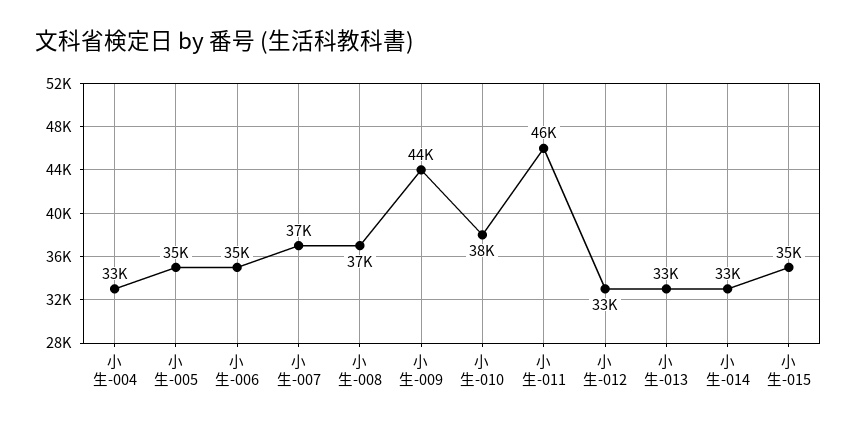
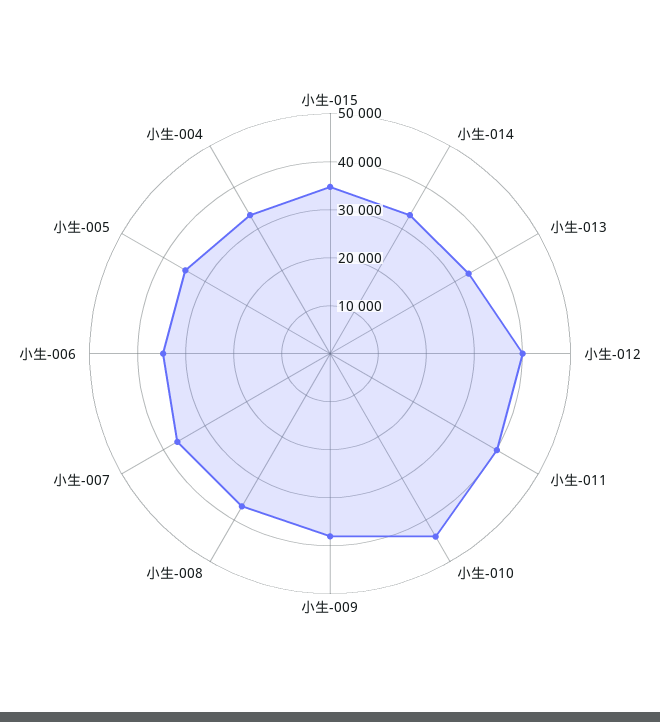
小生-009: 44000 -> 38000
小生-010: 38000 -> 44000
小生-011: 46000 -> 40000
小生-012: 33000 -> 40000

